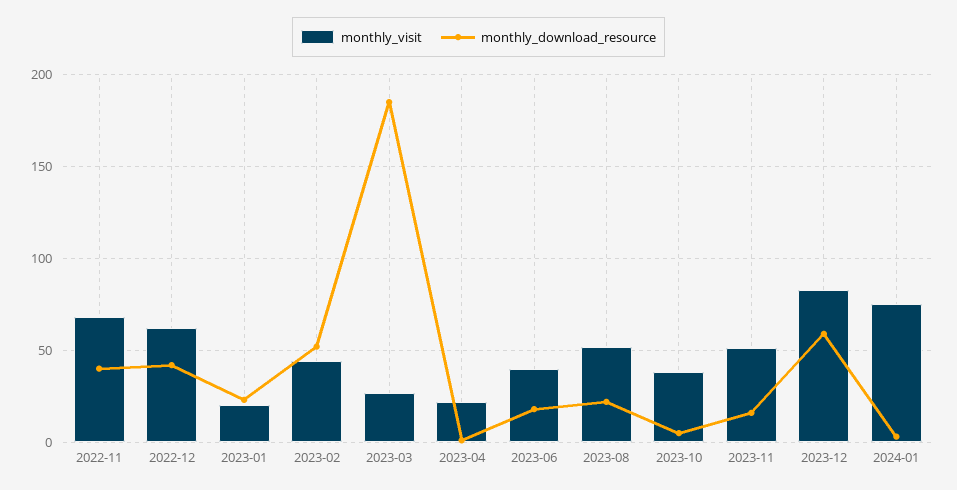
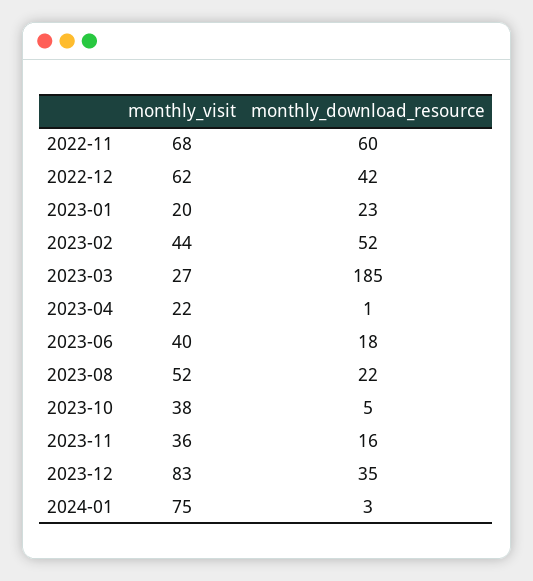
monthly_download_resource, 2022-11: 40 -> 60
monthly_visit, 2023-11: 50 -> 36
monthly_download_resource, 2023-12: 60 -> 35

